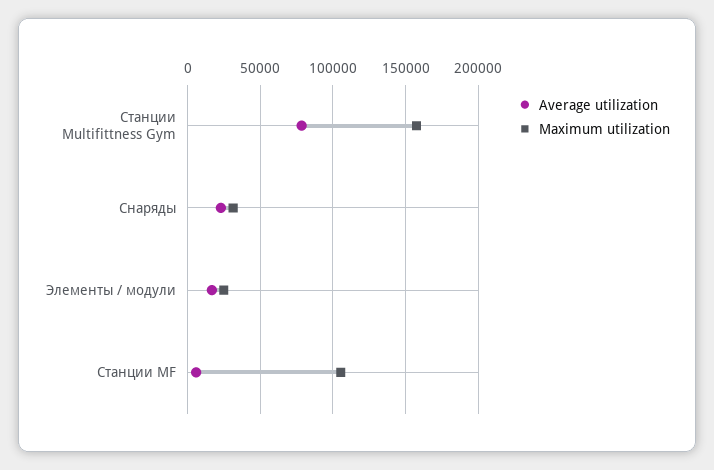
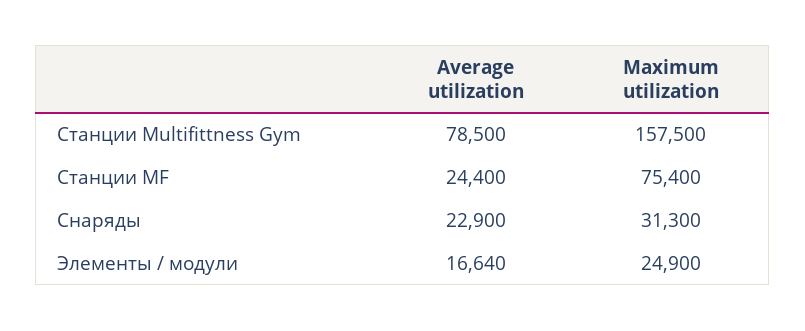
Average utilization, Станции MF: 5000 -> 24400
Maximum utilization, Станции MF: 105000 -> 75400

